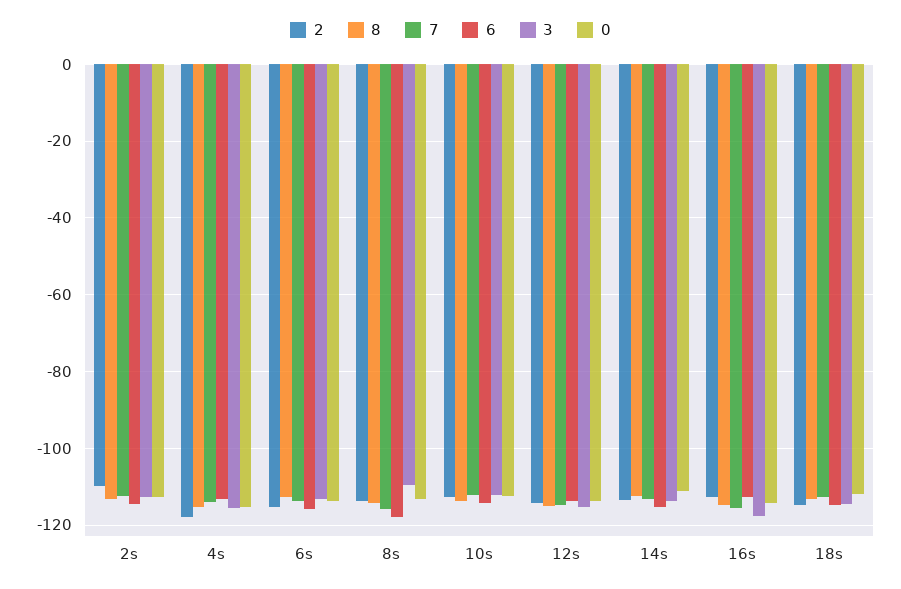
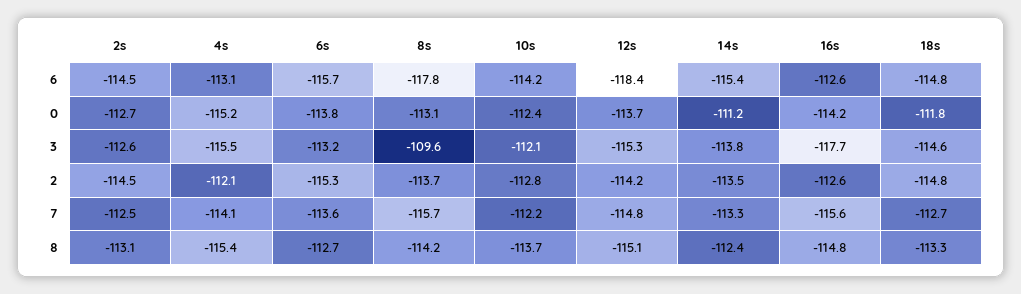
2, 2s: -110 -> -114.5
2, 4s: -118 -> -112.1
6, 12s: -114 -> -118.4

